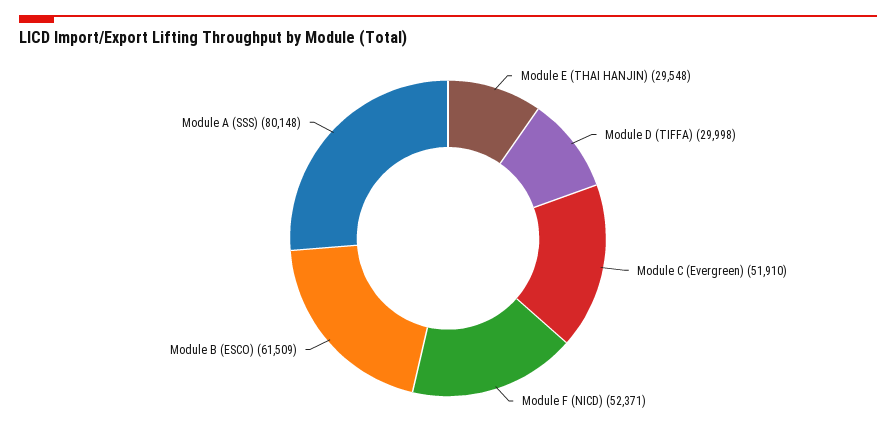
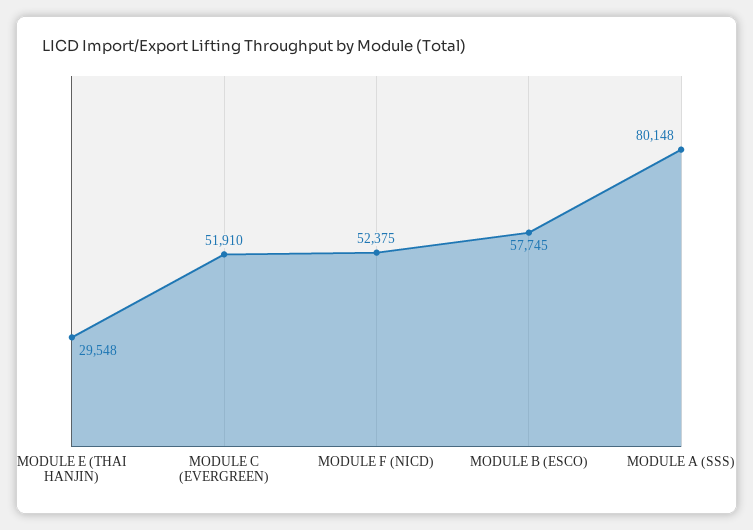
Module D (TIFFA): 29998 -> none
Module F (NICD): 52371 -> 52375
Module B (ESCO): 61509 -> 57745

